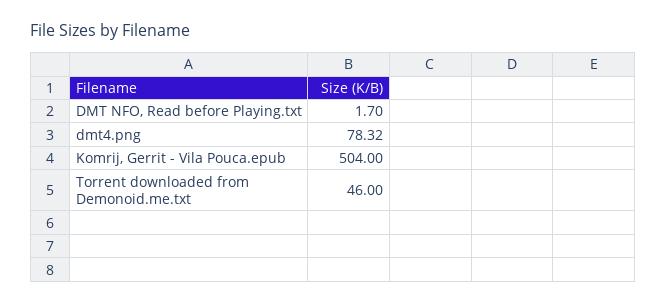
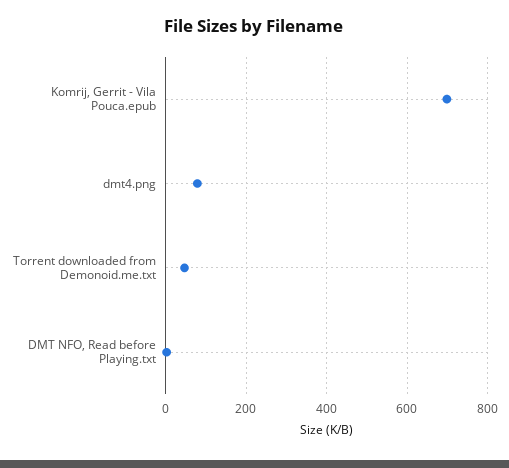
Komrij, Gerrit - Vila Pouca.epub: 504 -> 700

